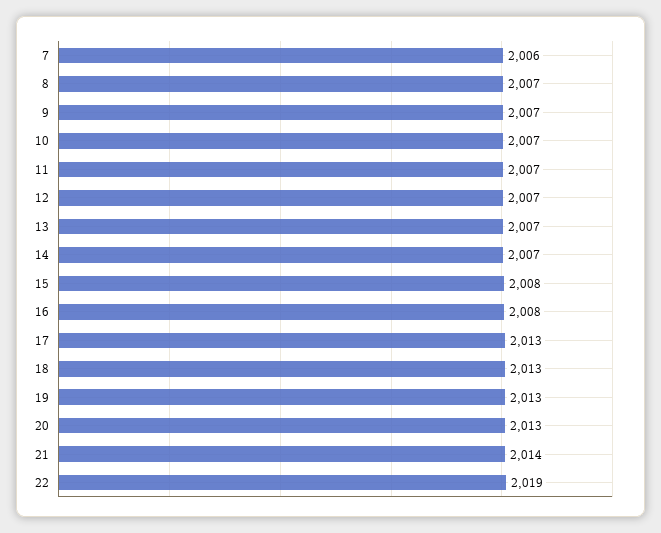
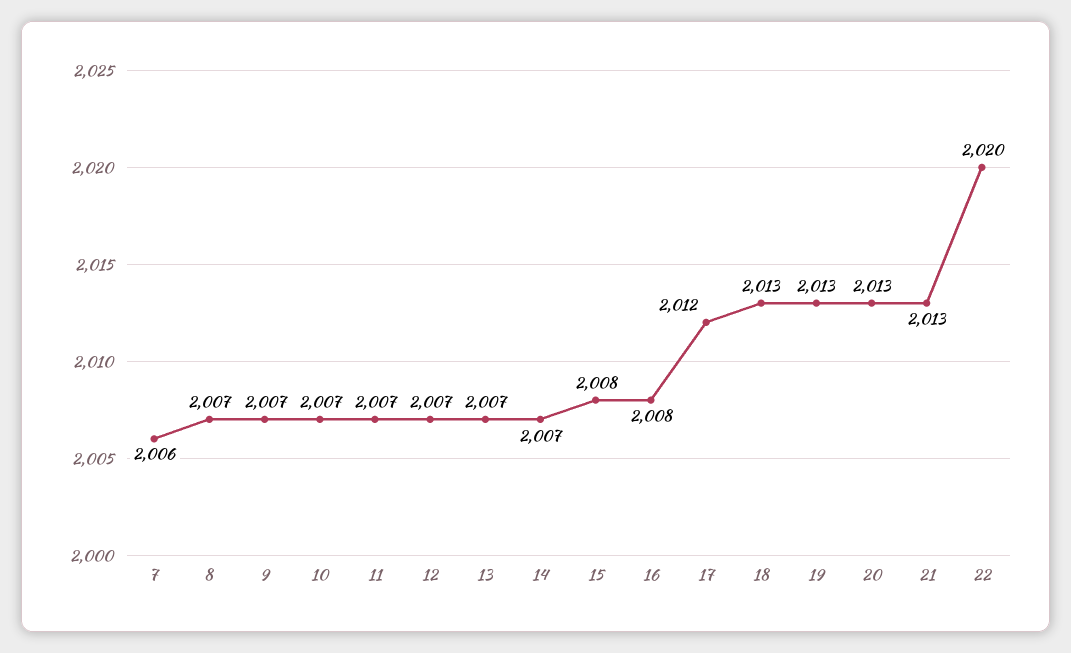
17: 2013 -> 2012
21: 2014 -> 2013
22: 2019 -> 2020

